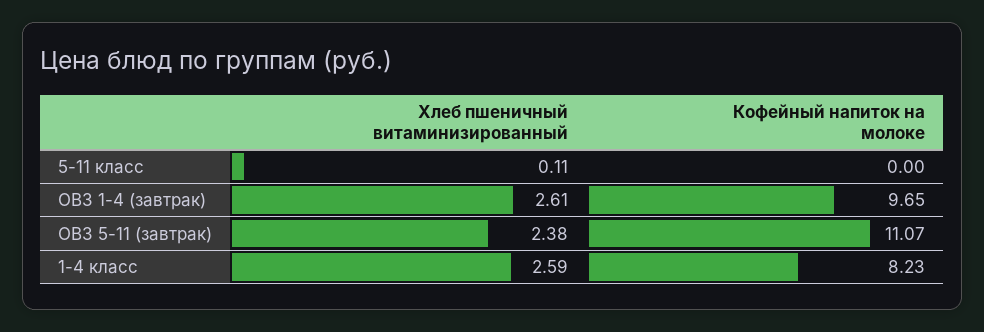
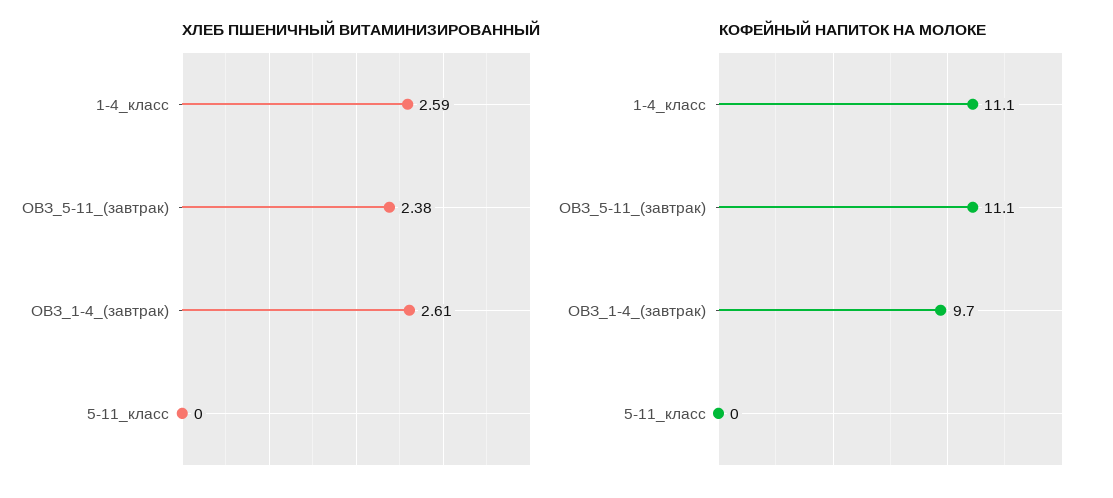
Хлеб пшеничный витаминизированный, 5-11 класс: 0.11 -> 0
Кофейный напиток на молоке, 1-4 класс: 8.23 -> 11.1

